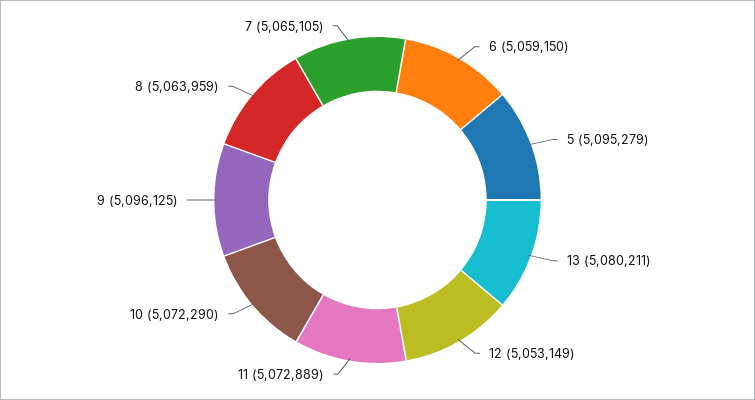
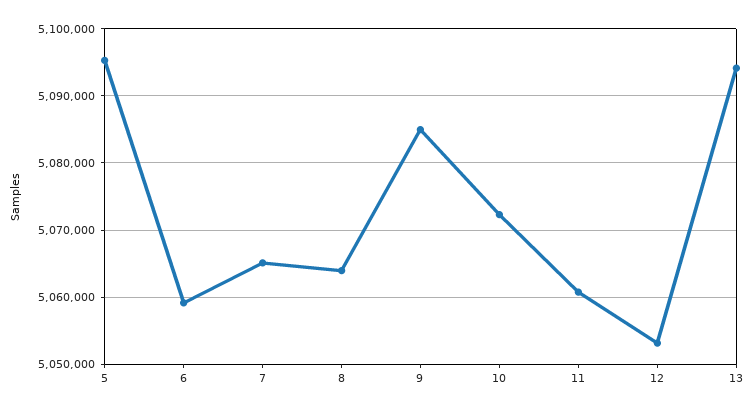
13: 5080211 -> 5094000
11: 5072889 -> 5061000
9: 5096125 -> 5085000

